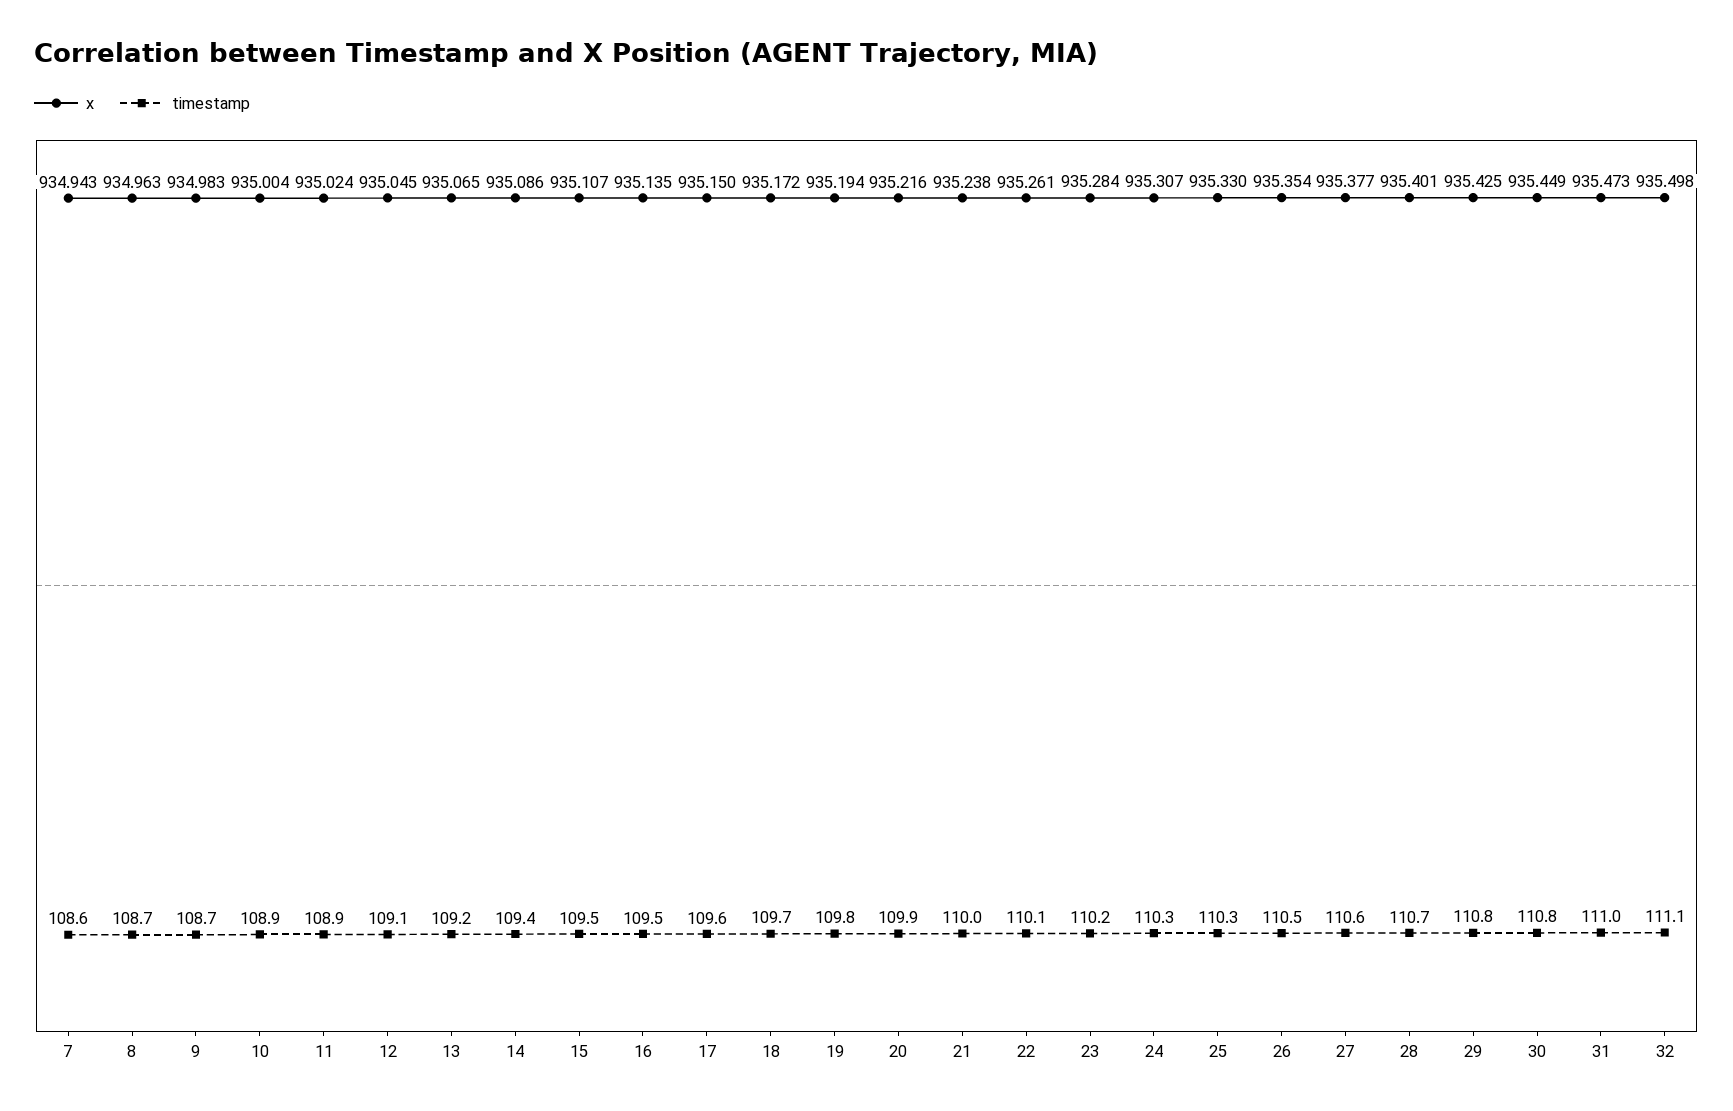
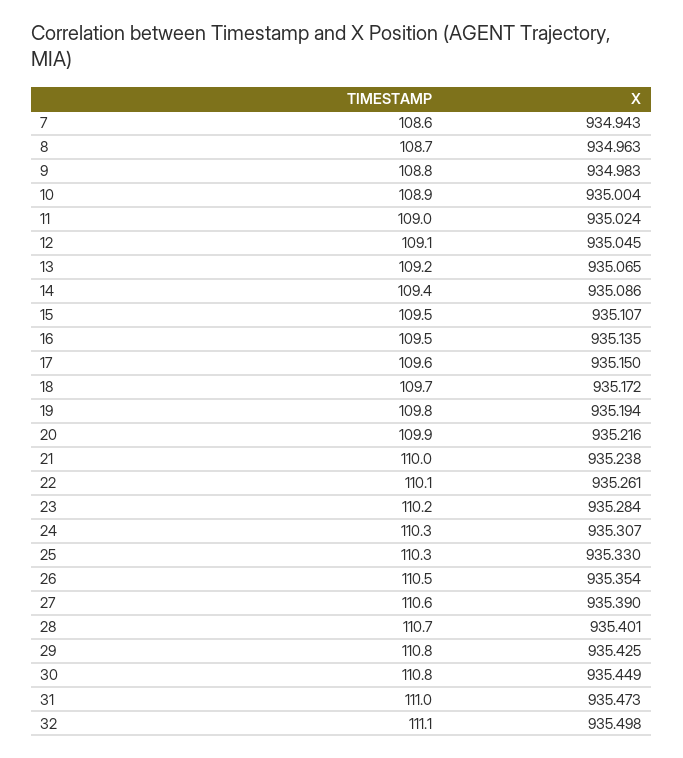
timestamp, 9: 108.7 -> 108.8
timestamp, 11: 108.9 -> 109
x, 27: 935.377 -> 935.39

